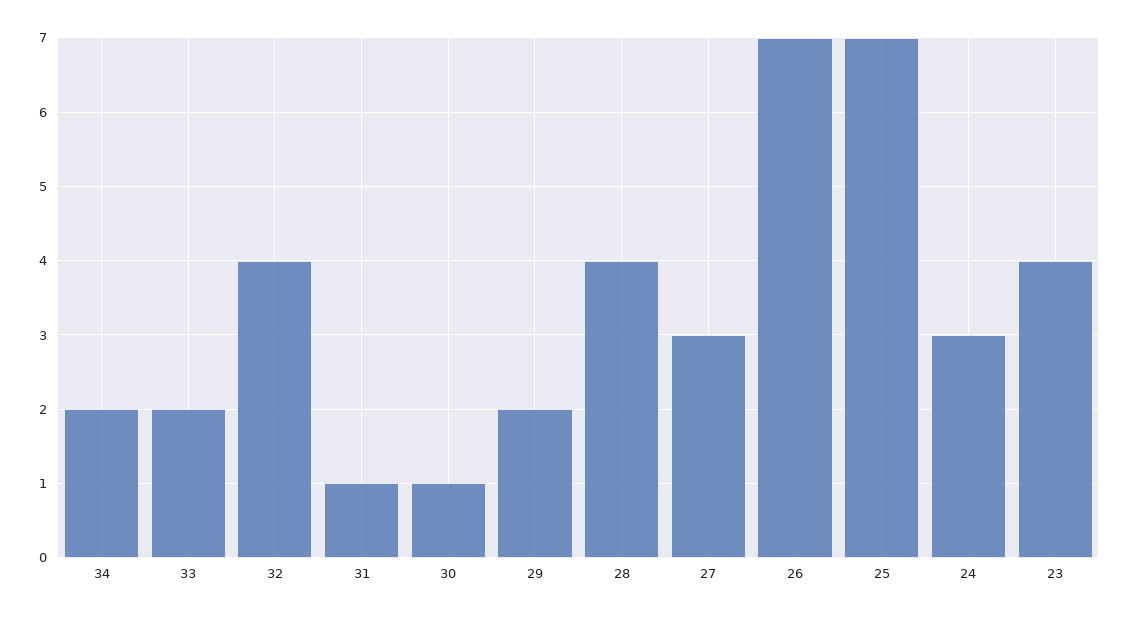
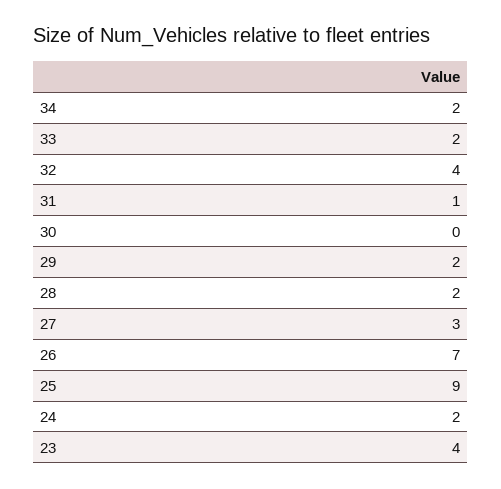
30: 1 -> 0
28: 4 -> 2
25: 7 -> 9
24: 3 -> 2

